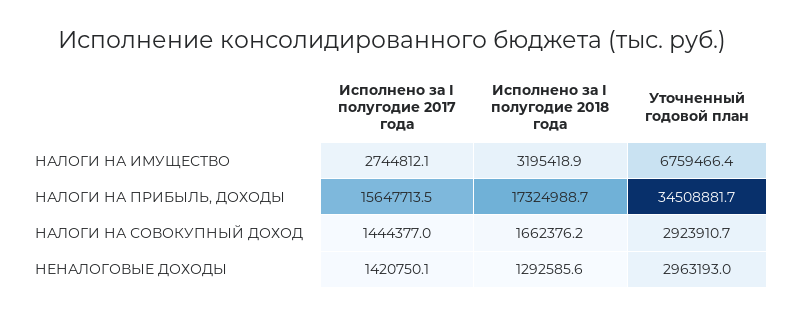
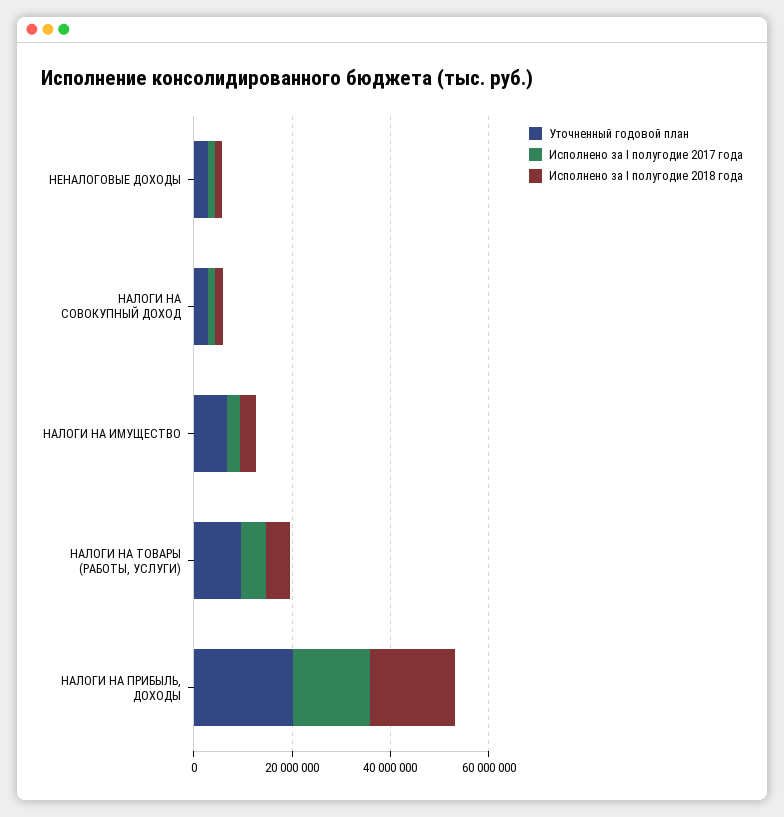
Уточненный годовой план, НАЛОГИ НА ПРИБЫЛЬ, ДОХОДЫ: 34508881.7 -> 20000000
Уточненный годовой план, НАЛОГИ НА ТОВАРЫ (РАБОТЫ, УСЛУГИ): none -> 10000000
Исполнено за I полугодие 2017 года, НАЛОГИ НА ТОВАРЫ (РАБОТЫ, УСЛУГИ): none -> 5000000
Исполнено за I полугодие 2018 года, НАЛОГИ НА ТОВАРЫ (РАБОТЫ, УСЛУГИ): none -> 5000000

